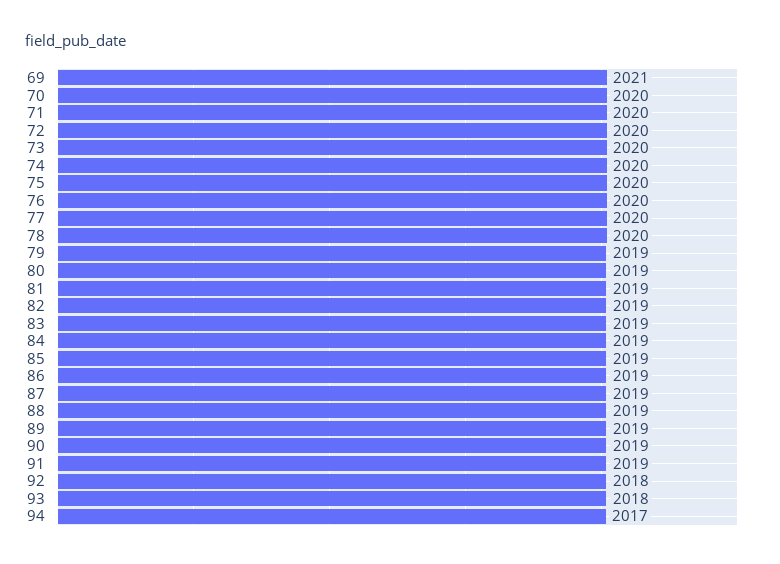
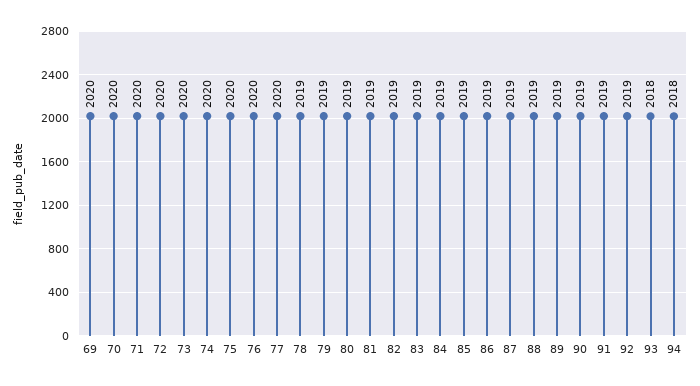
69: 2021 -> 2020
78: 2020 -> 2019
92: 2018 -> 2019
94: 2017 -> 2018

